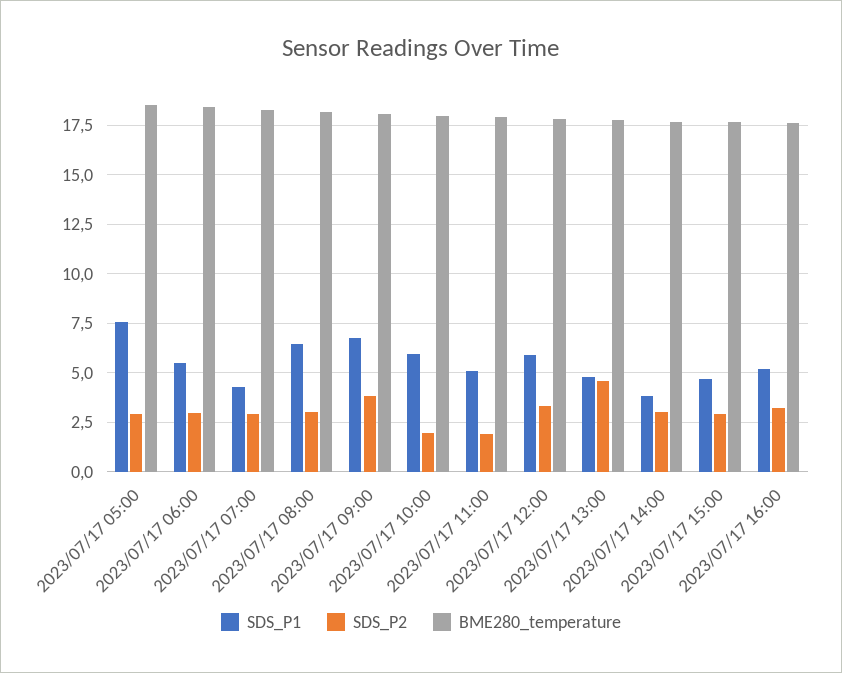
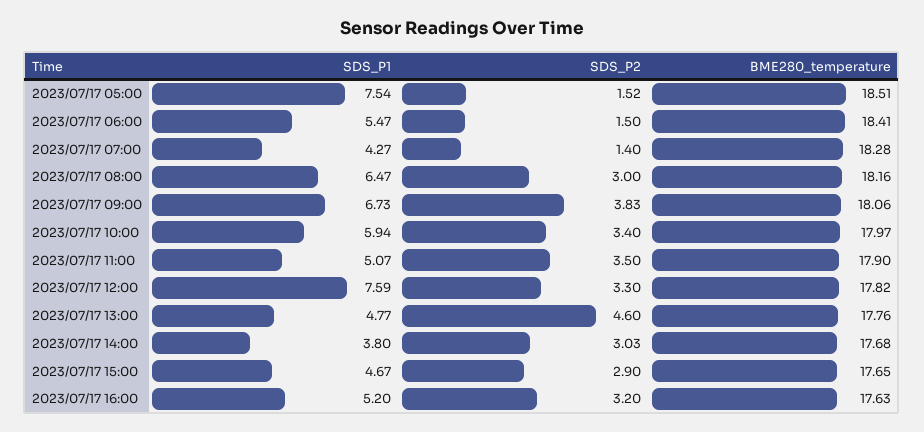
SDS_P2, 2023/07/17 05:00: 3 -> 1.52
SDS_P2, 2023/07/17 06:00: 3 -> 1.5
SDS_P2, 2023/07/17 07:00: 3 -> 1.4
SDS_P2, 2023/07/17 10:00: 2 -> 3.4
SDS_P2, 2023/07/17 11:00: 2 -> 3.5
SDS_P1, 2023/07/17 12:00: 6 -> 7.59

